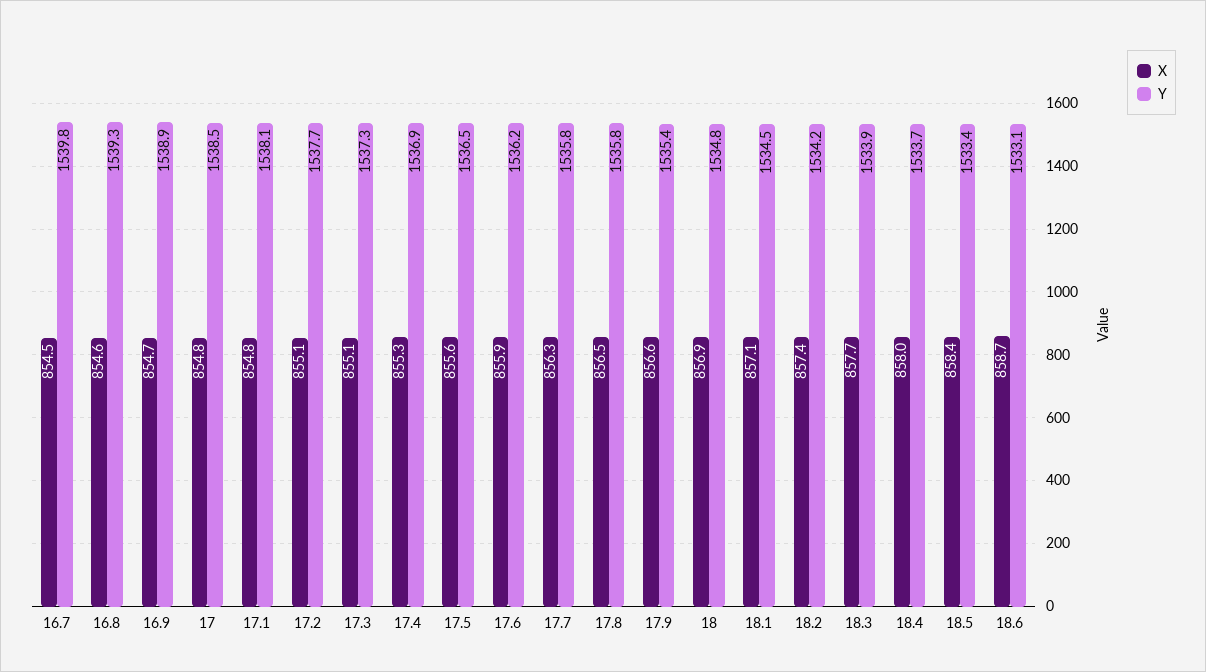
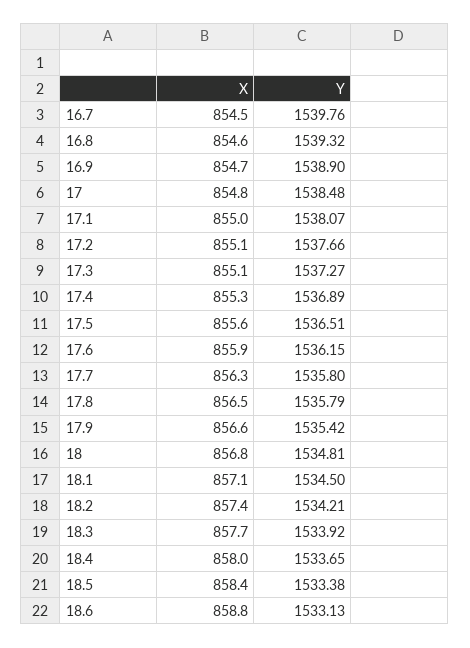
X, 17.1: 854.8 -> 855
X, 18: 856.9 -> 856.8
X, 18.6: 858.7 -> 858.8

